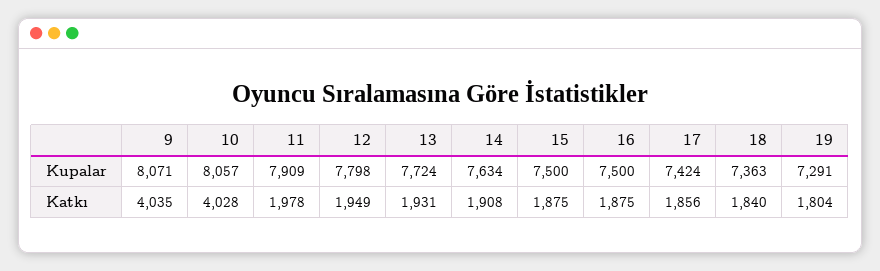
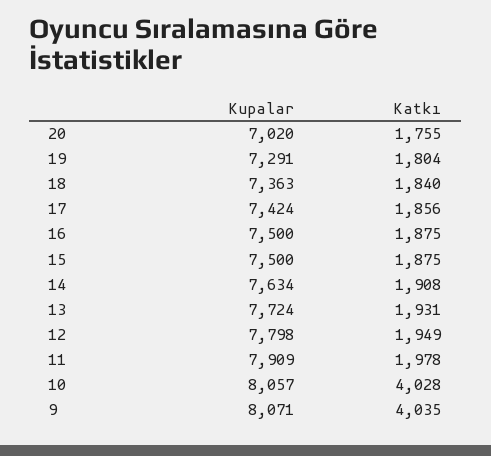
20, Kupalar: none -> 7020
20, Katkı: none -> 1755

